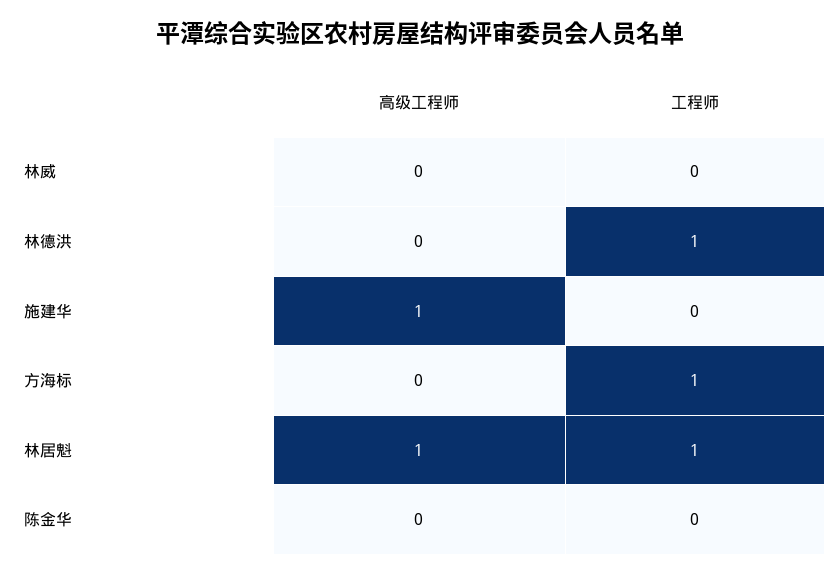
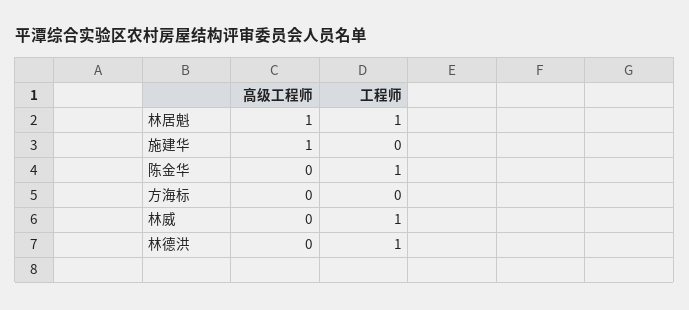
工程师, 林威: 0 -> 1
工程师, 方海标: 1 -> 0
工程师, 陈金华: 0 -> 1

